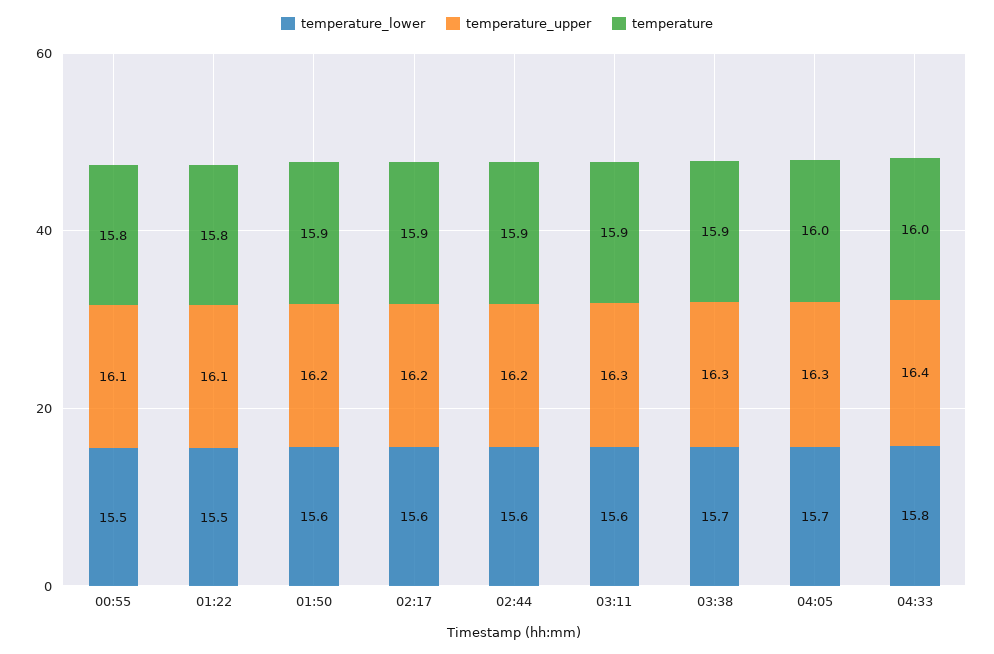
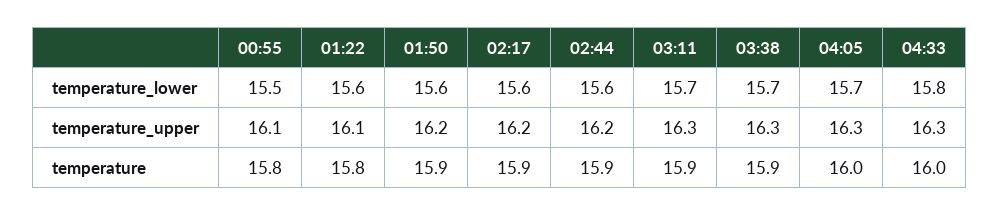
temperature_lower, 01:22: 15.5 -> 15.6
temperature_lower, 03:11: 15.6 -> 15.7
temperature_upper, 04:33: 16.4 -> 16.3

